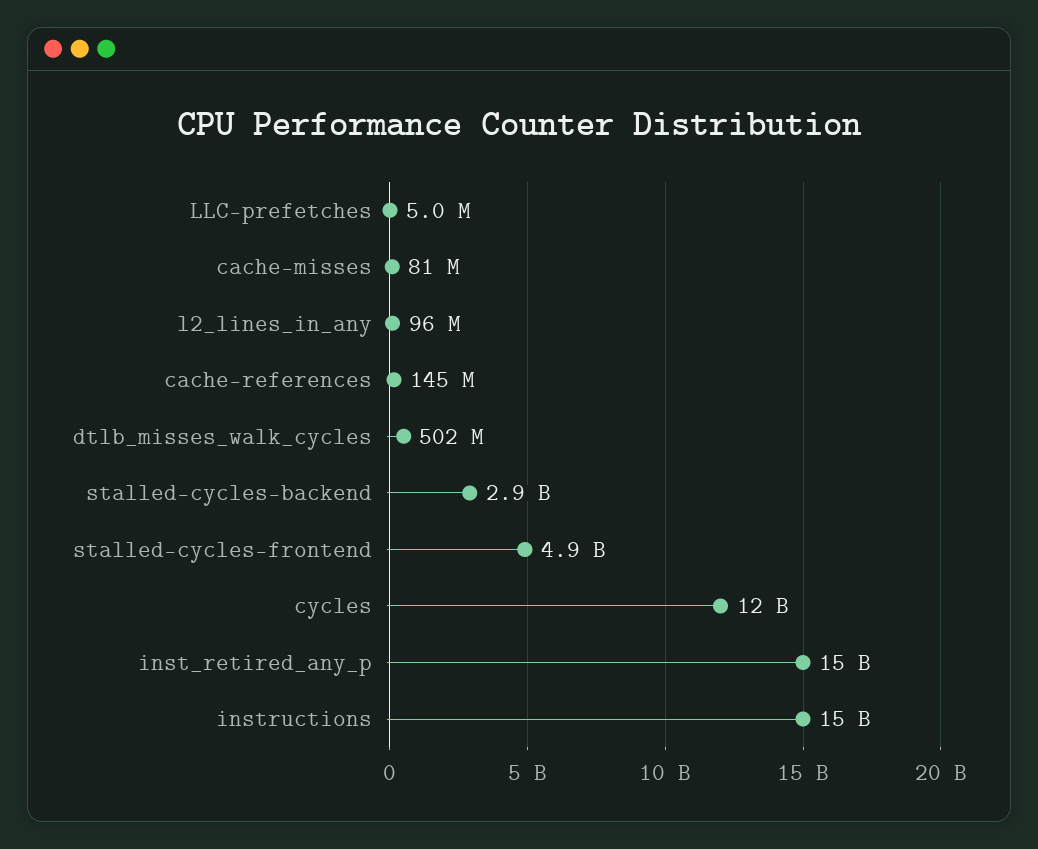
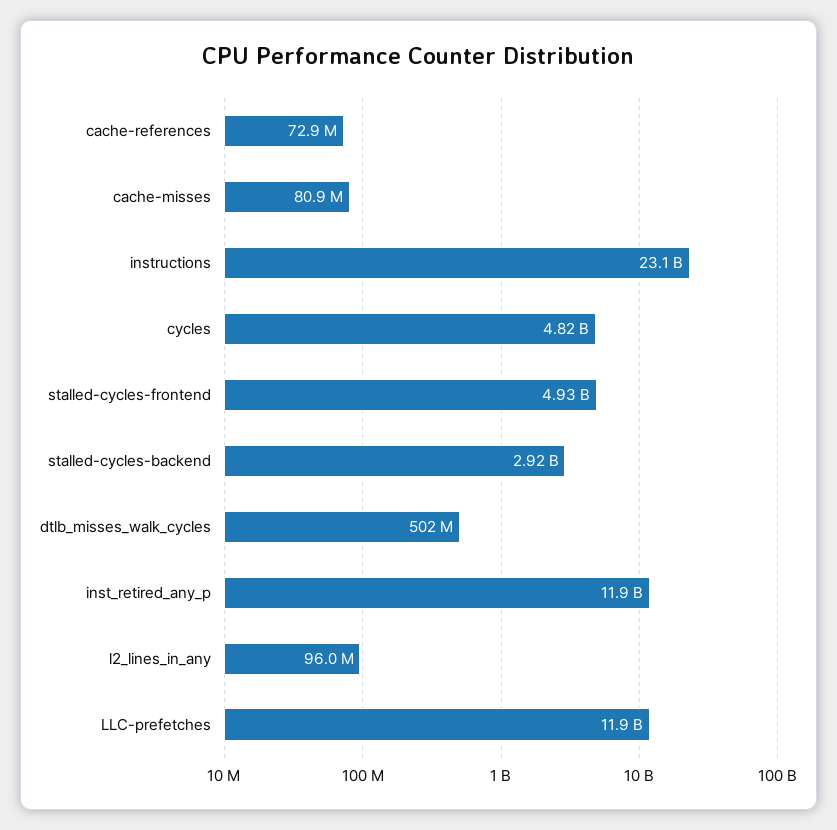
LLC-prefetches: 5000000 -> 11900000000
cache-references: 145000000 -> 72900000
cycles: 12000000000 -> 4820000000
inst_retired_any_p: 15000000000 -> 11900000000
instructions: 15000000000 -> 23100000000

